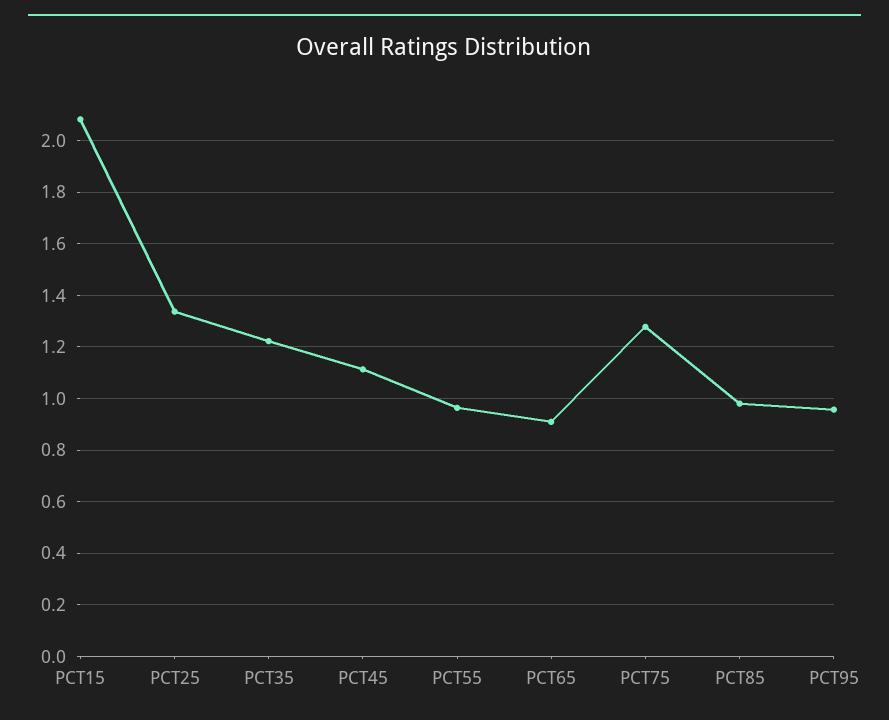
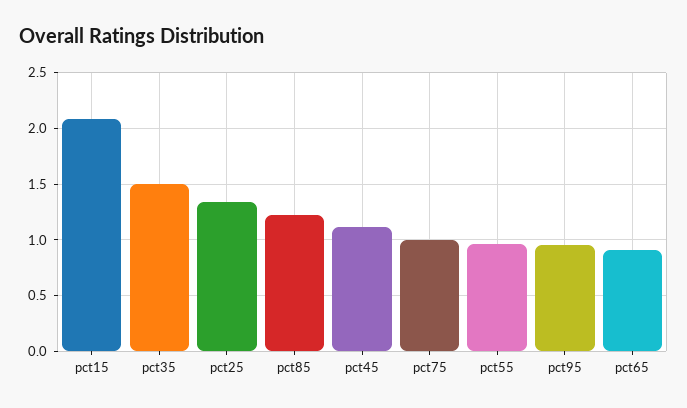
PCT35: 1.225 -> 1.5
PCT75: 1.275 -> 1
PCT85: 0.975 -> 1.2

